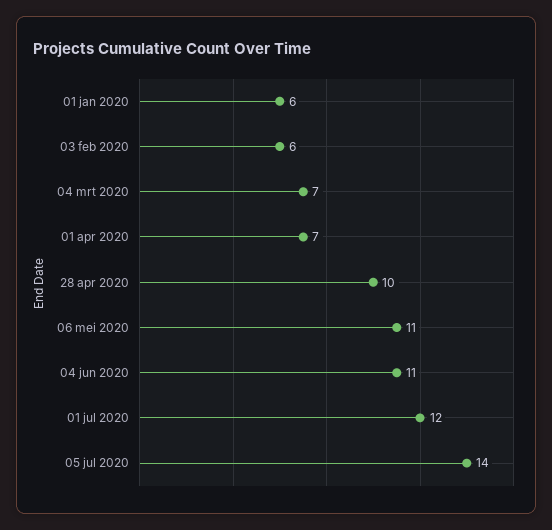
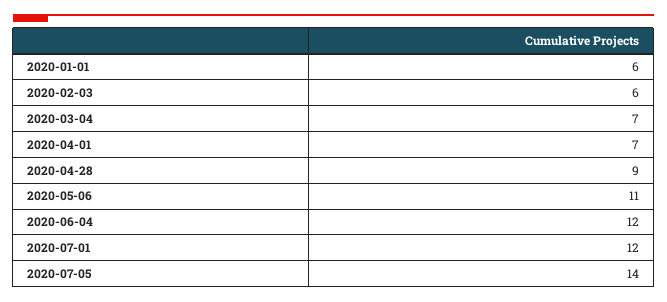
28 apr 2020: 10 -> 9
04 jun 2020: 11 -> 12

